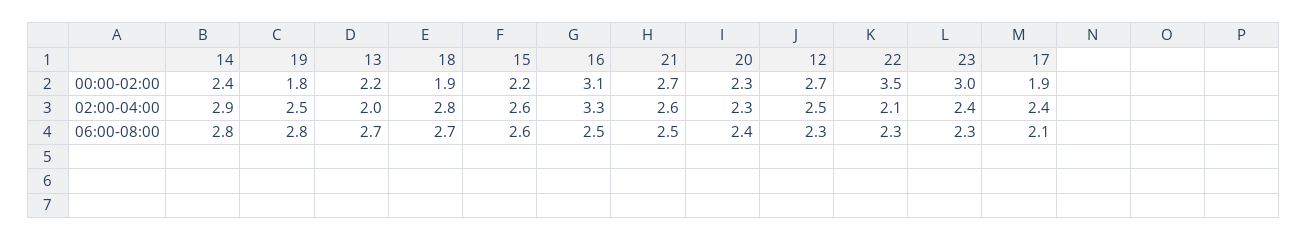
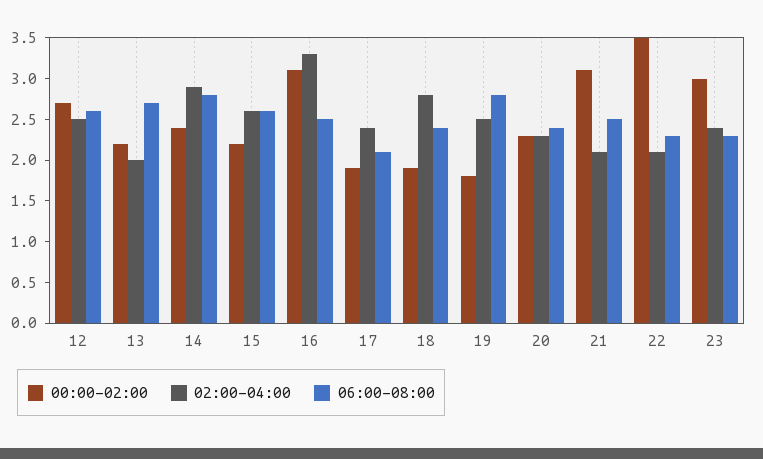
00:00-02:00, 21: 2.7 -> 3.1
02:00-04:00, 21: 2.6 -> 2.1
06:00-08:00, 18: 2.7 -> 2.4
06:00-08:00, 12: 2.3 -> 2.6

